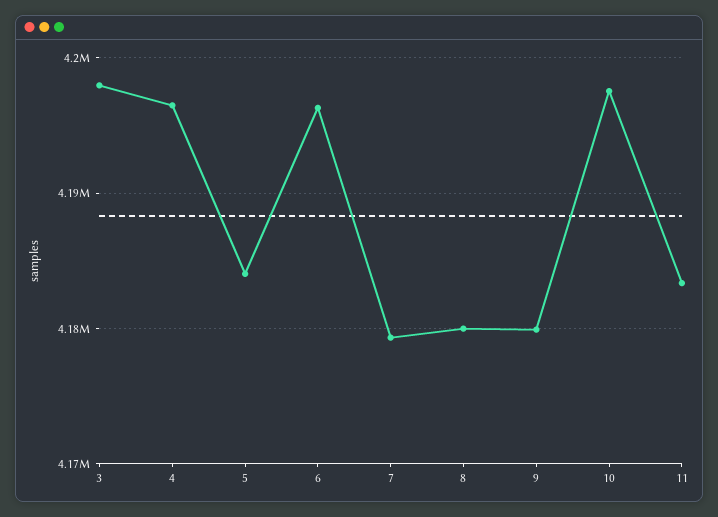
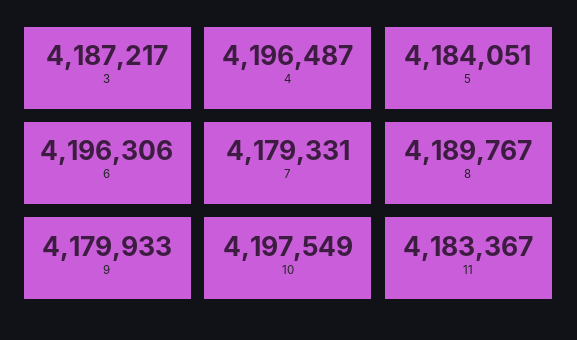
3: 4198000 -> 4187217
8: 4180000 -> 4189767

